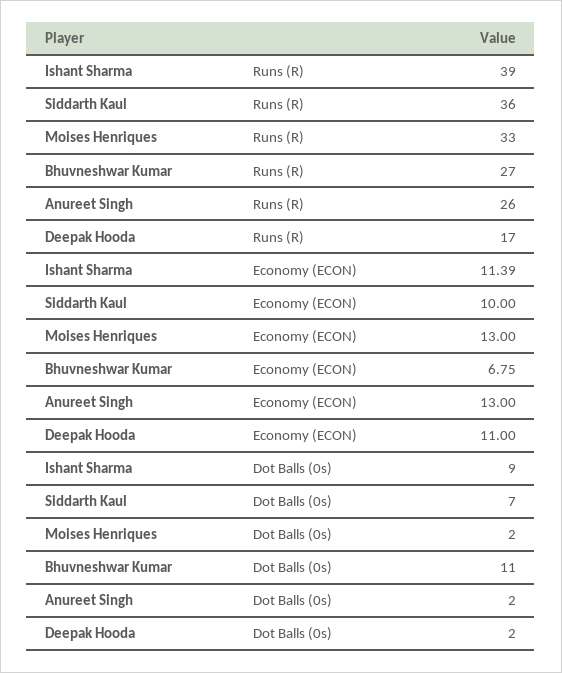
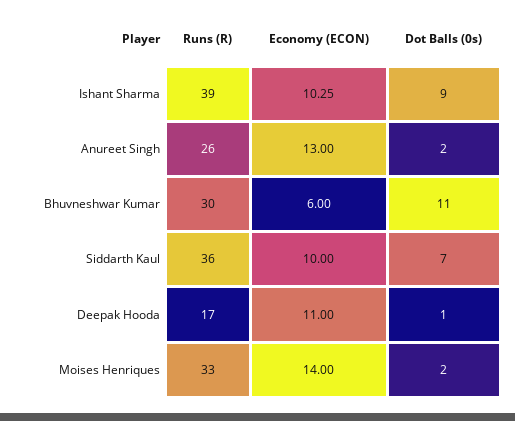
Bhuvneshwar Kumar, Runs (R): 27 -> 30
Ishant Sharma, Economy (ECON): 11.39 -> 10.25
Moises Henriques, Economy (ECON): 13 -> 14
Bhuvneshwar Kumar, Economy (ECON): 6.75 -> 6
Deepak Hooda, Dot Balls (0s): 2 -> 1

